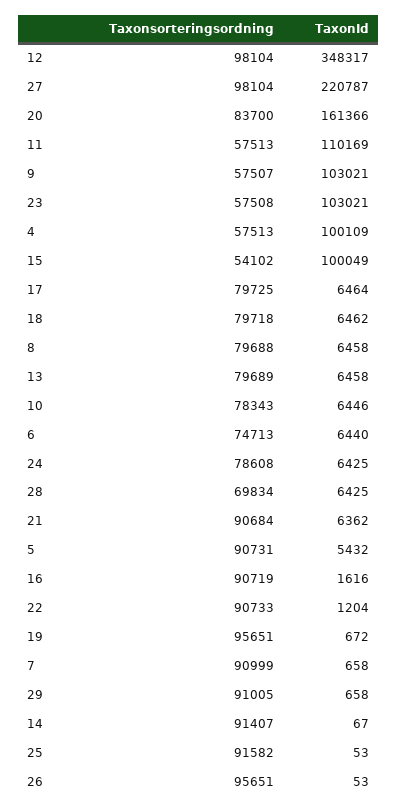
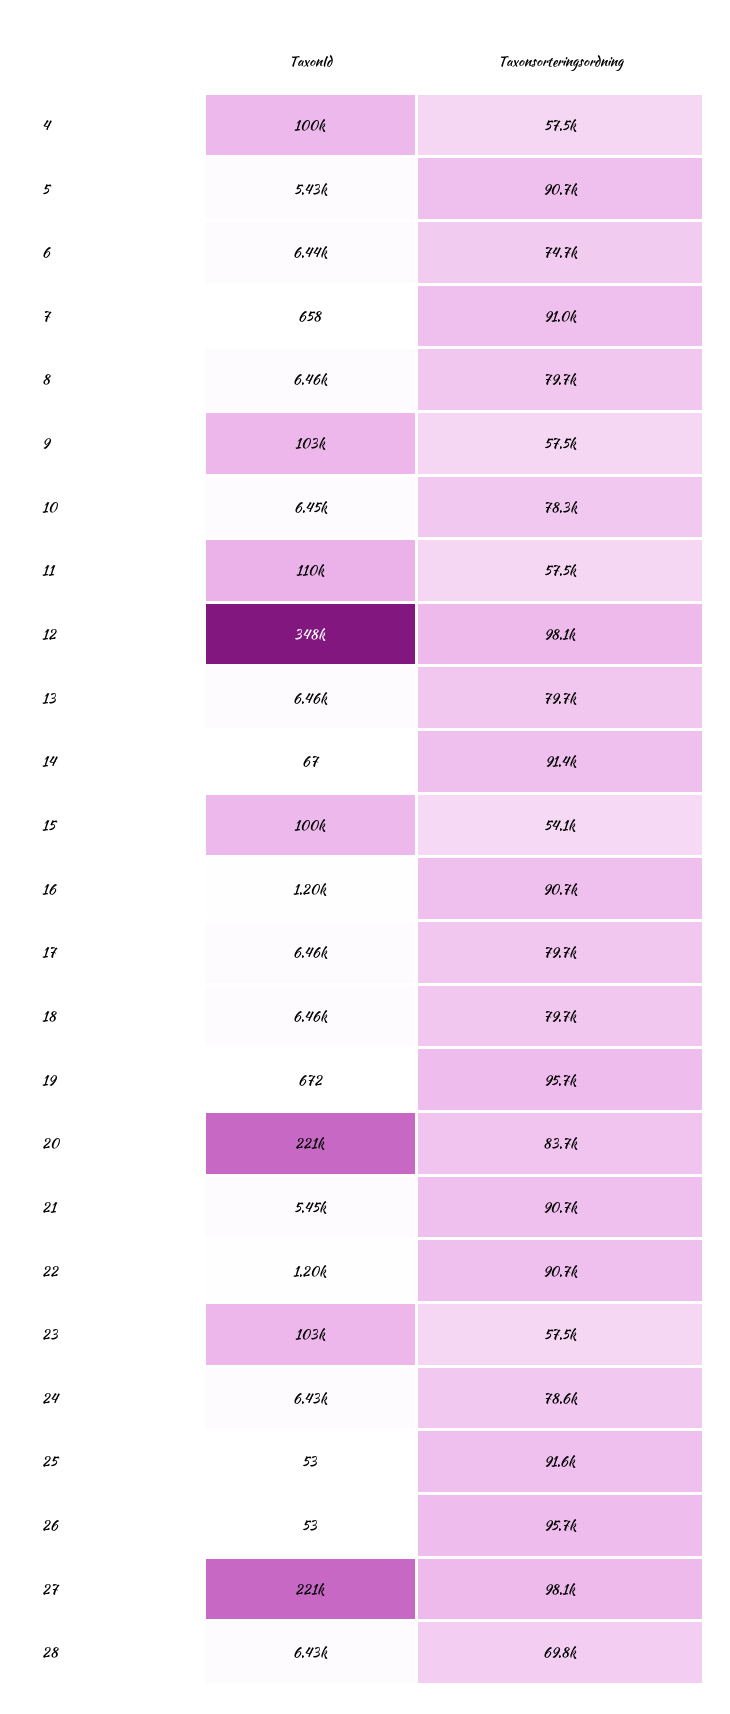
TaxonId, 20: 161366 -> 221000
TaxonId, 21: 6362 -> 5450
TaxonId, 16: 1616 -> 1200
Taxonsorteringsordning, 29: 91005 -> none
TaxonId, 29: 658 -> none

